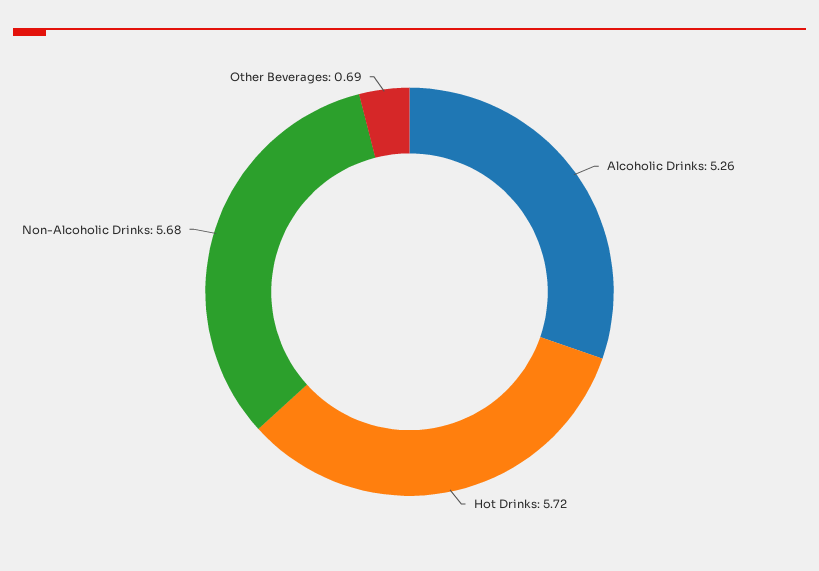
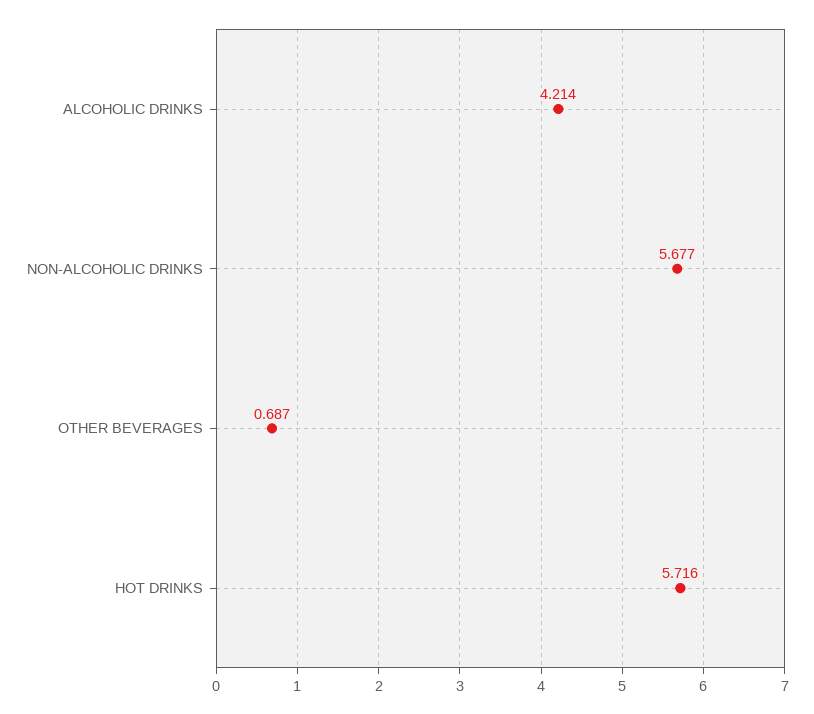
Alcoholic Drinks: 5.26 -> 4.214

